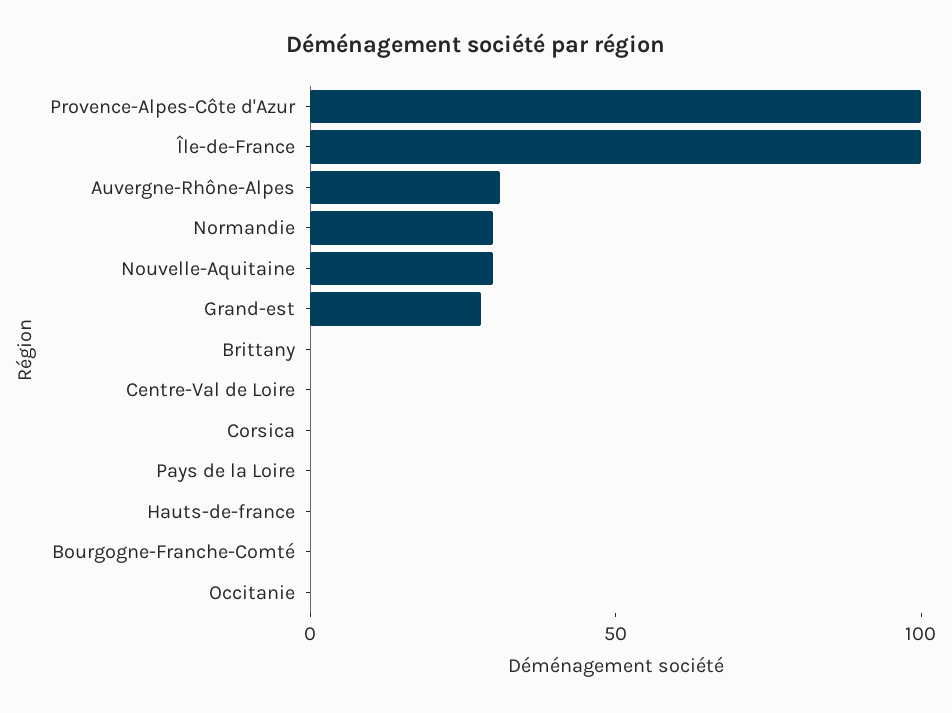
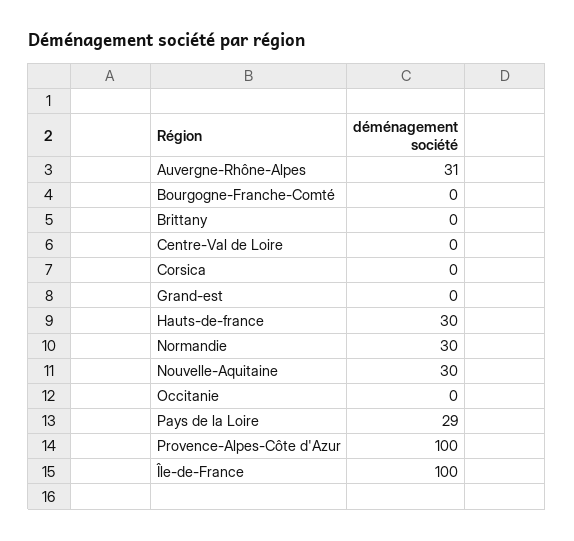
Grand-est: 30 -> 0
Pays de la Loire: 0 -> 29
Hauts-de-france: 0 -> 30

